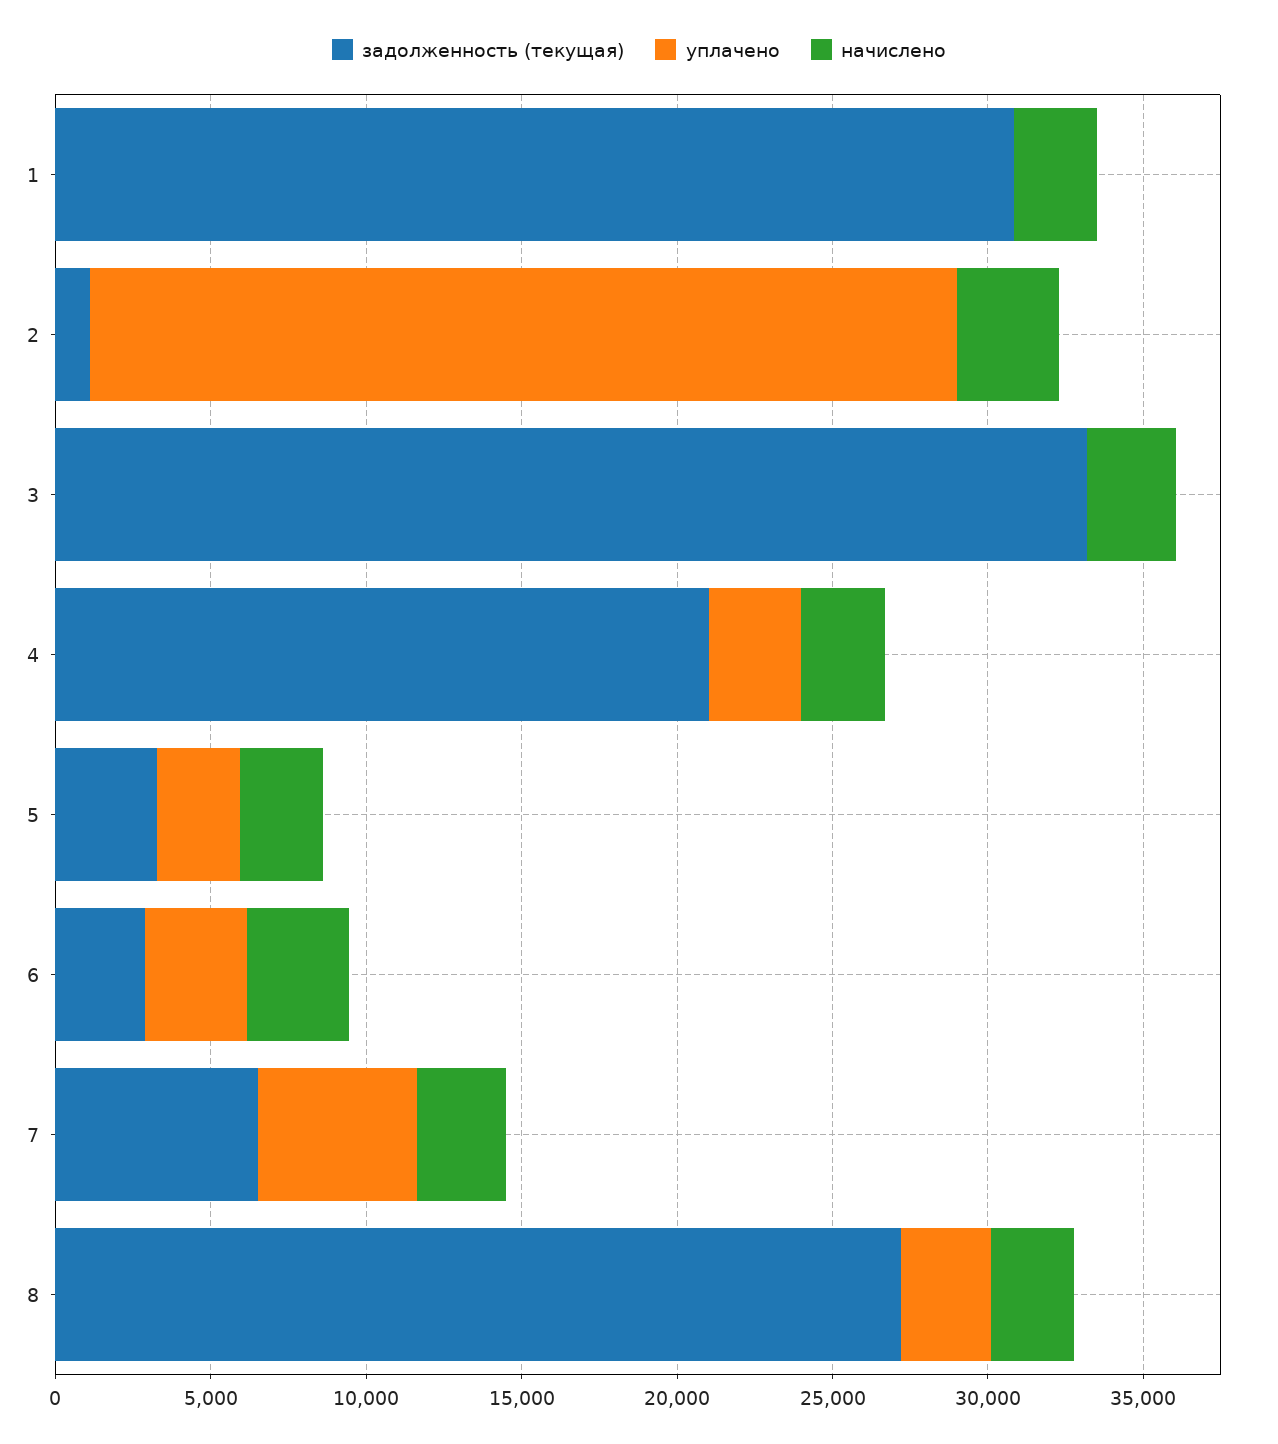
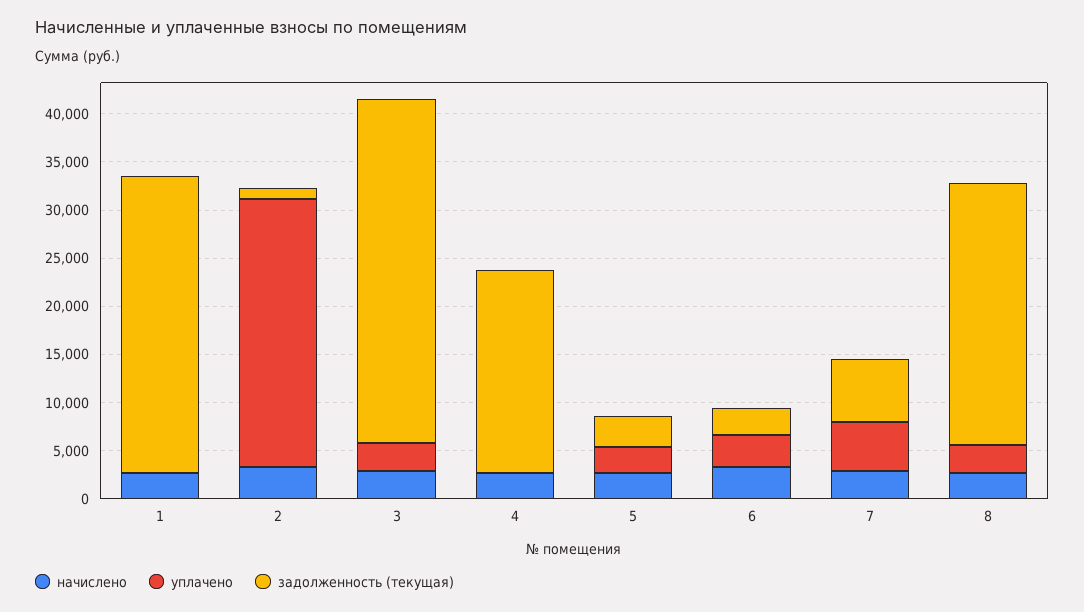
задолженность (текущая), 3: 33000 -> 36000
уплачено, 3: 0 -> 3000
уплачено, 4: 3000 -> 0

